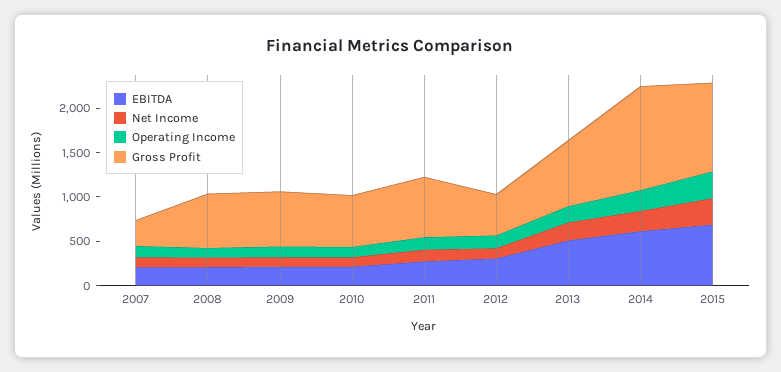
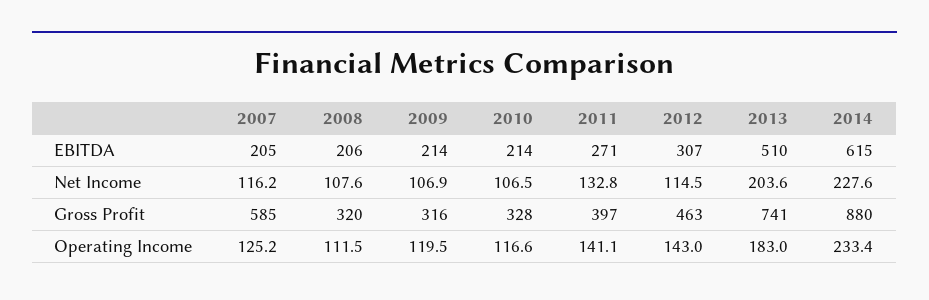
Gross Profit, 2007: 300 -> 585
Gross Profit, 2008: 600 -> 320
Gross Profit, 2009: 600 -> 316
Gross Profit, 2010: 600 -> 328
Gross Profit, 2011: 700 -> 397
Gross Profit, 2014: 1200 -> 880
EBITDA, 2015: 700 -> none
Net Income, 2015: 300 -> none
Operating Income, 2015: 300 -> none
Gross Profit, 2015: 1000 -> none

